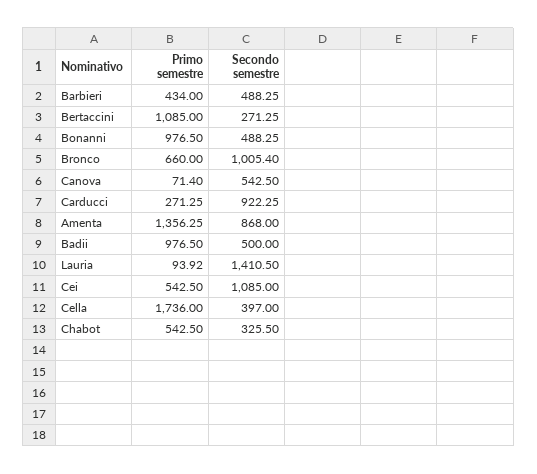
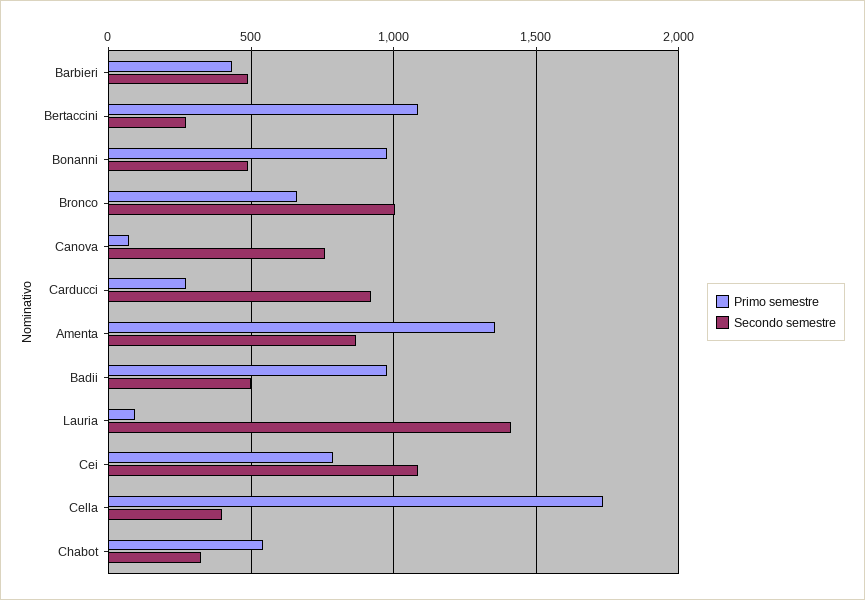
Secondo semestre, Canova: 542.5 -> 750
Primo semestre, Cei: 542.5 -> 800

